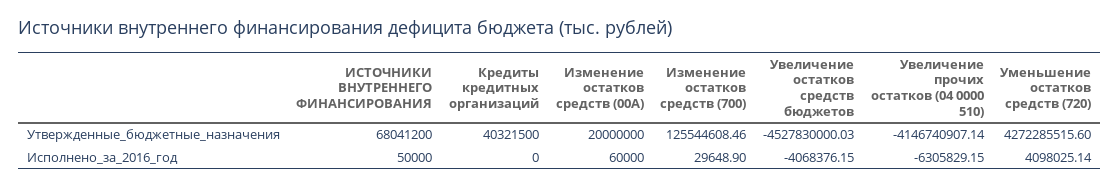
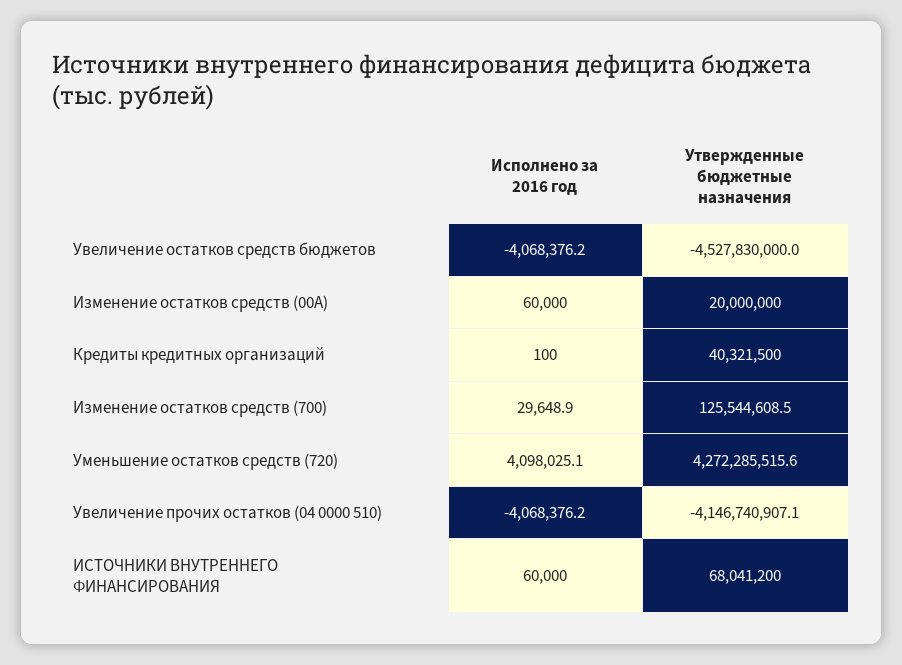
ИСТОЧНИКИ ВНУТРЕННЕГО ФИНАНСИРОВАНИЯ, Исполнено_за_2016_год: 50000 -> 60000
Кредиты кредитных организаций, Исполнено_за_2016_год: 0 -> 100
Увеличение прочих остатков (04 0000 510), Исполнено_за_2016_год: -6305829.15 -> -4068376.2

